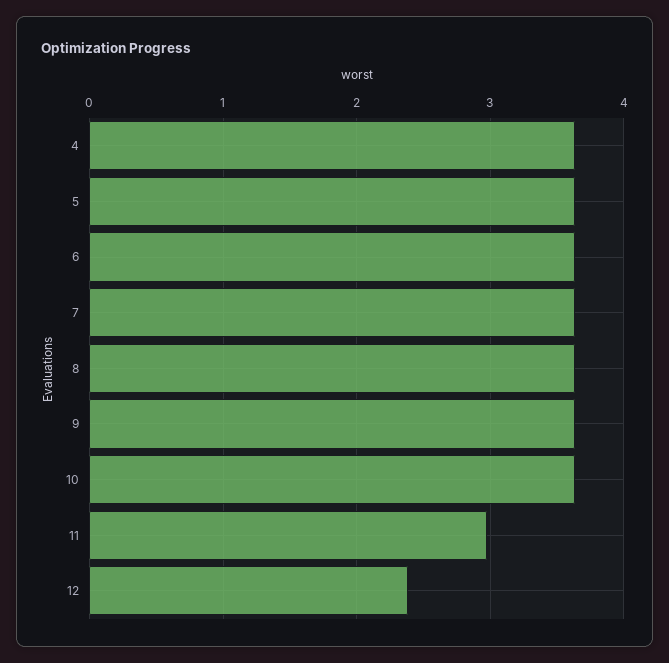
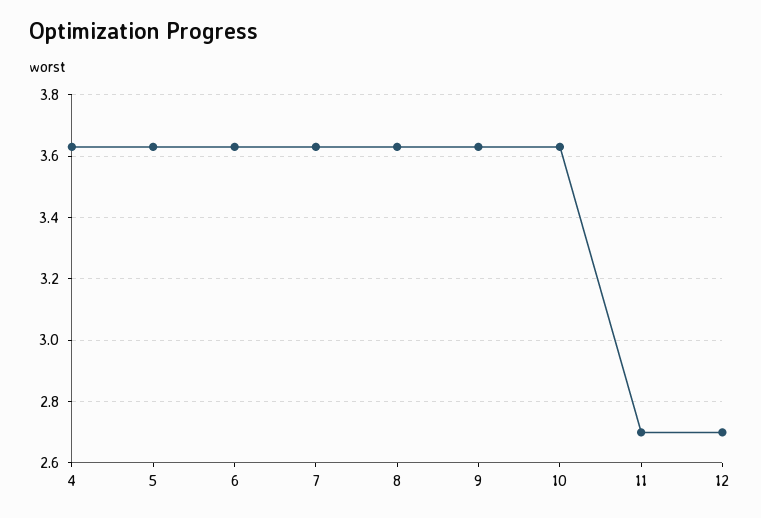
11: 3 -> 2.7
12: 2.4 -> 2.7

